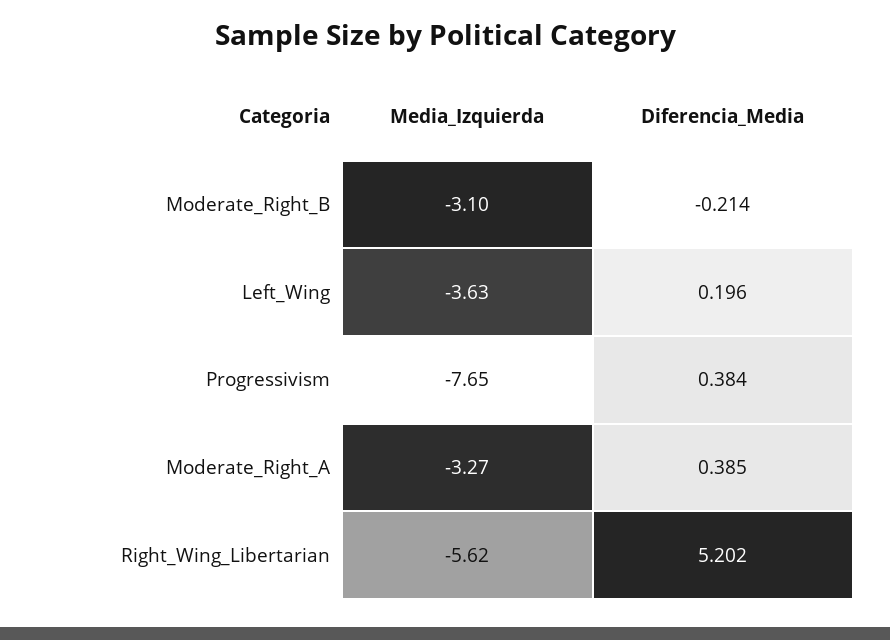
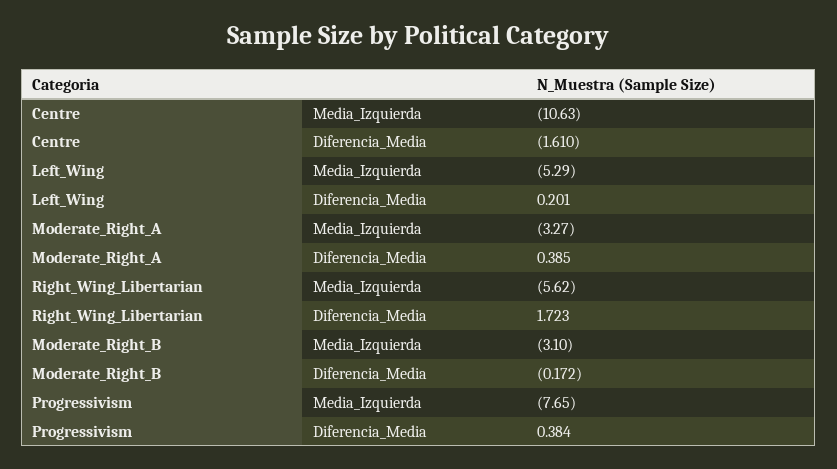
Diferencia_Media, Moderate_Right_B: -0.214 -> -0.172
Media_Izquierda, Left_Wing: -3.63 -> -5.29
Diferencia_Media, Left_Wing: 0.196 -> 0.201
Diferencia_Media, Right_Wing_Libertarian: 5.202 -> 1.723
Media_Izquierda, Centre: none -> -10.63
Diferencia_Media, Centre: none -> -1.61

